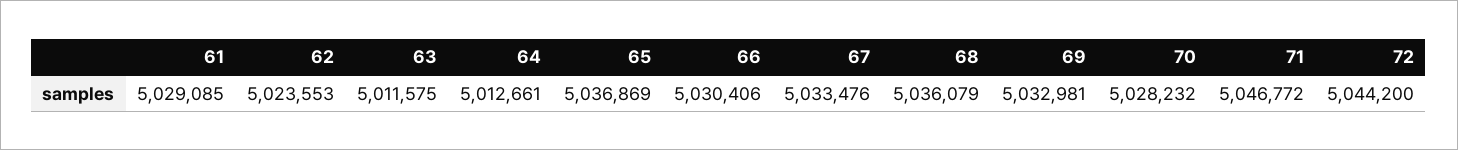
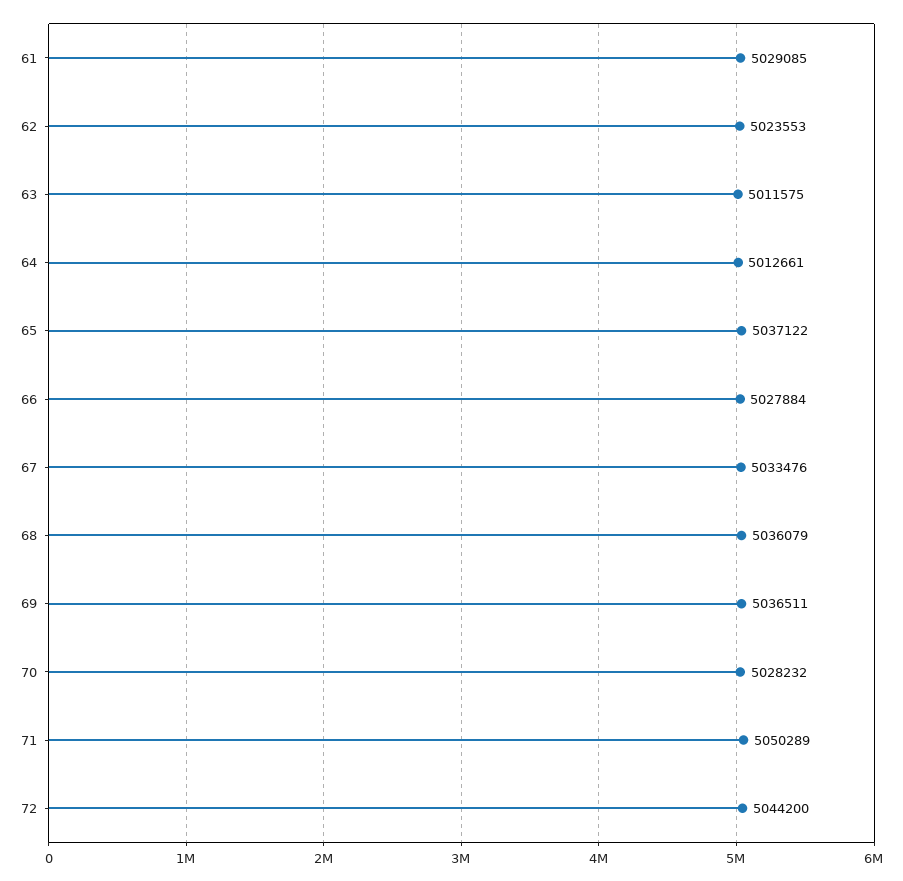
65: 5036869 -> 5037122
66: 5030406 -> 5027884
69: 5032981 -> 5036511
71: 5046772 -> 5050289

